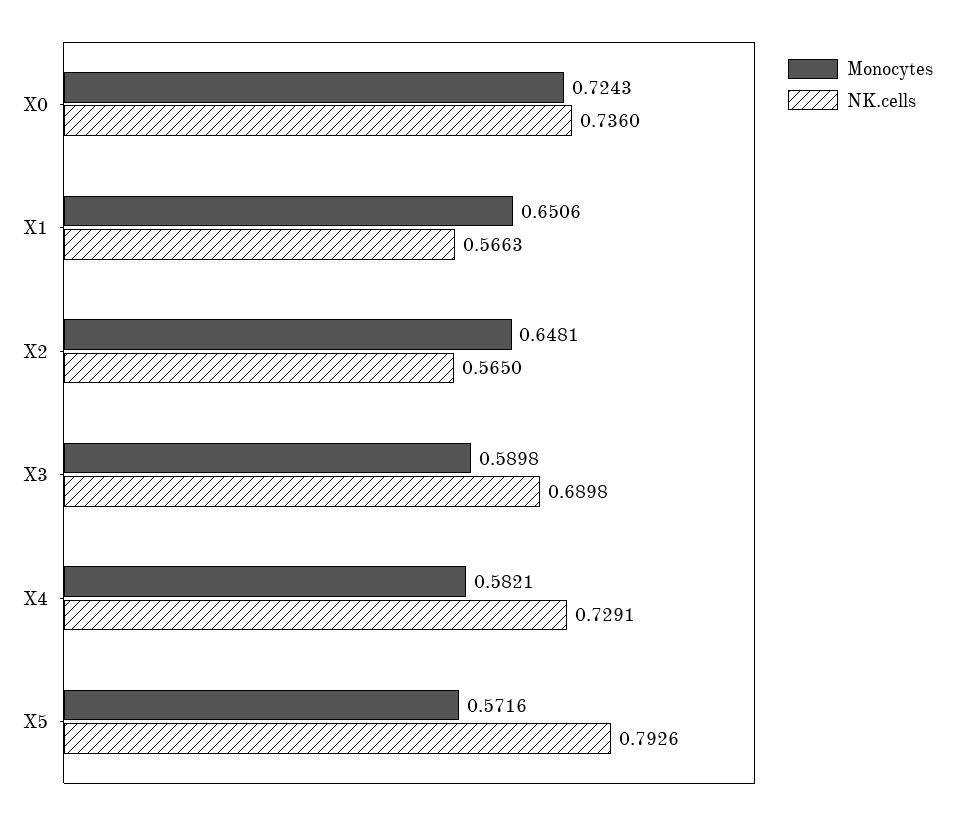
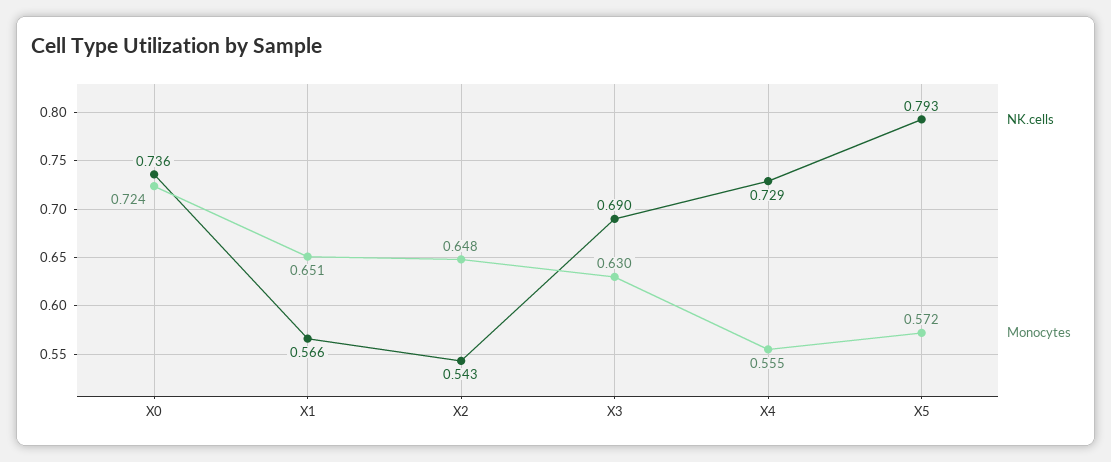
NK.cells, X2: 0.565 -> 0.543
Monocytes, X3: 0.5898 -> 0.63
Monocytes, X4: 0.5821 -> 0.555

